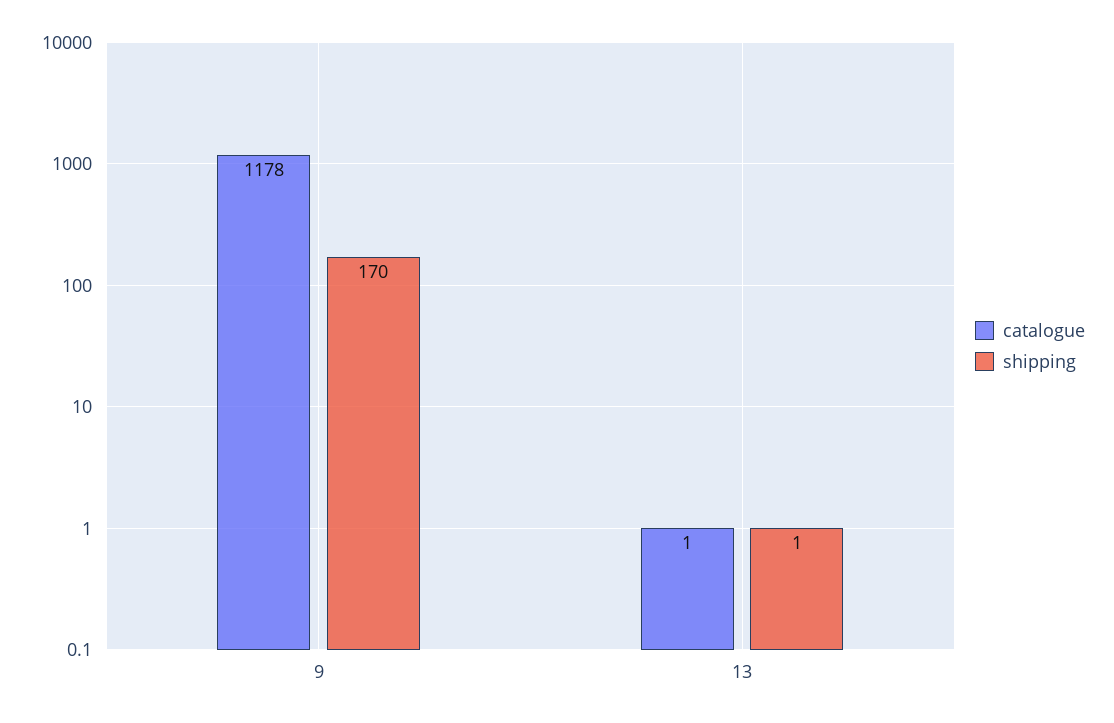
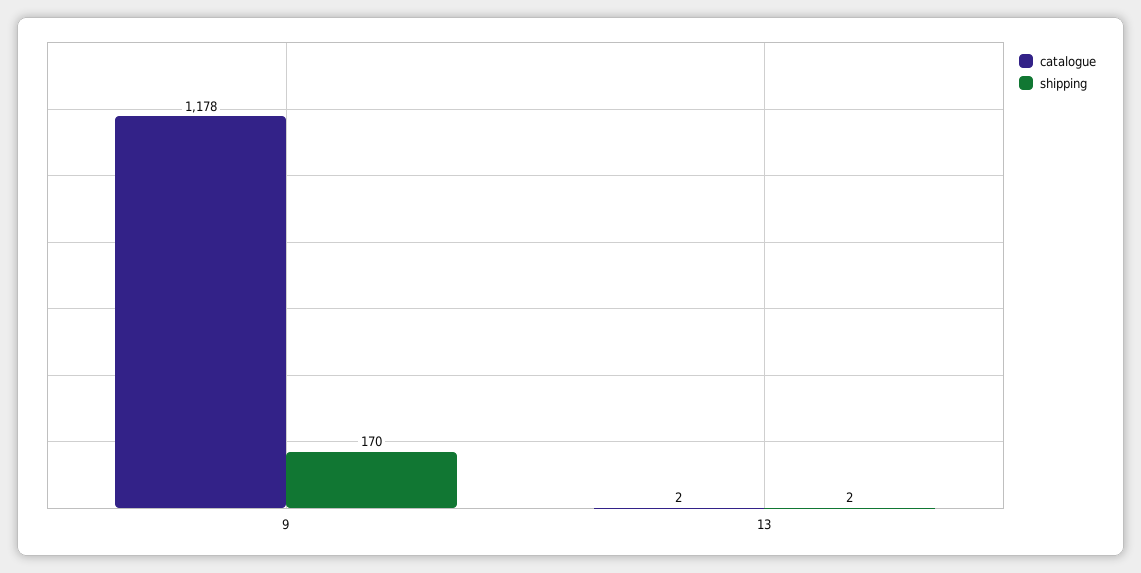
catalogue, 13: 1 -> 2
shipping, 13: 1 -> 2

